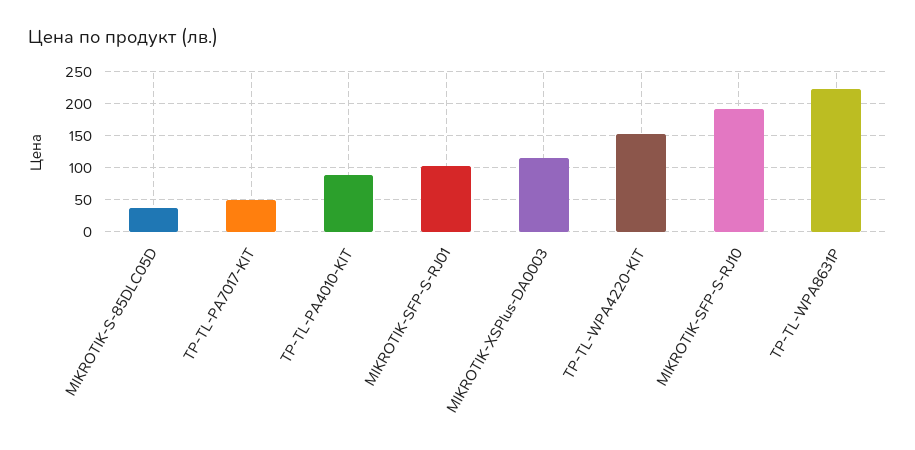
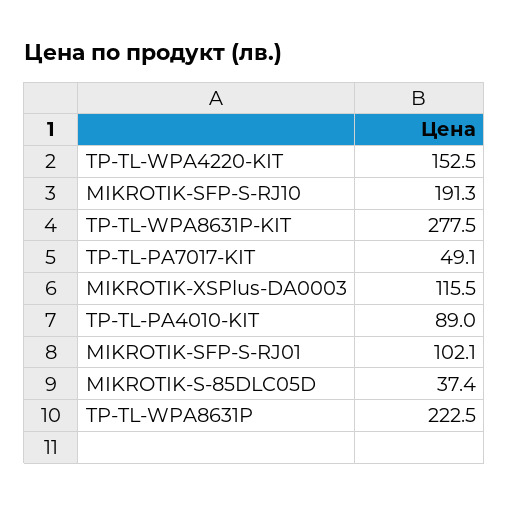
TP-TL-WPA8631P-KIT: none -> 277.5

